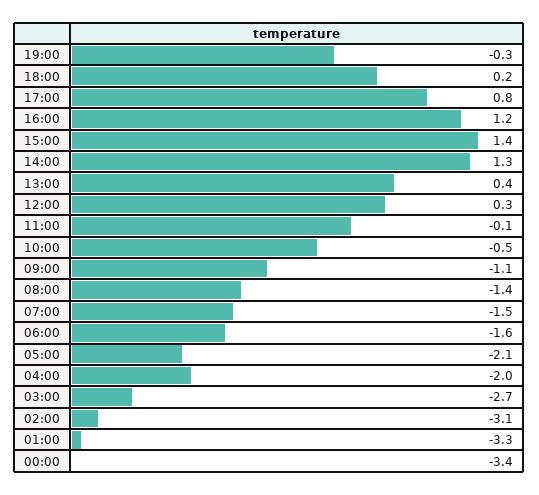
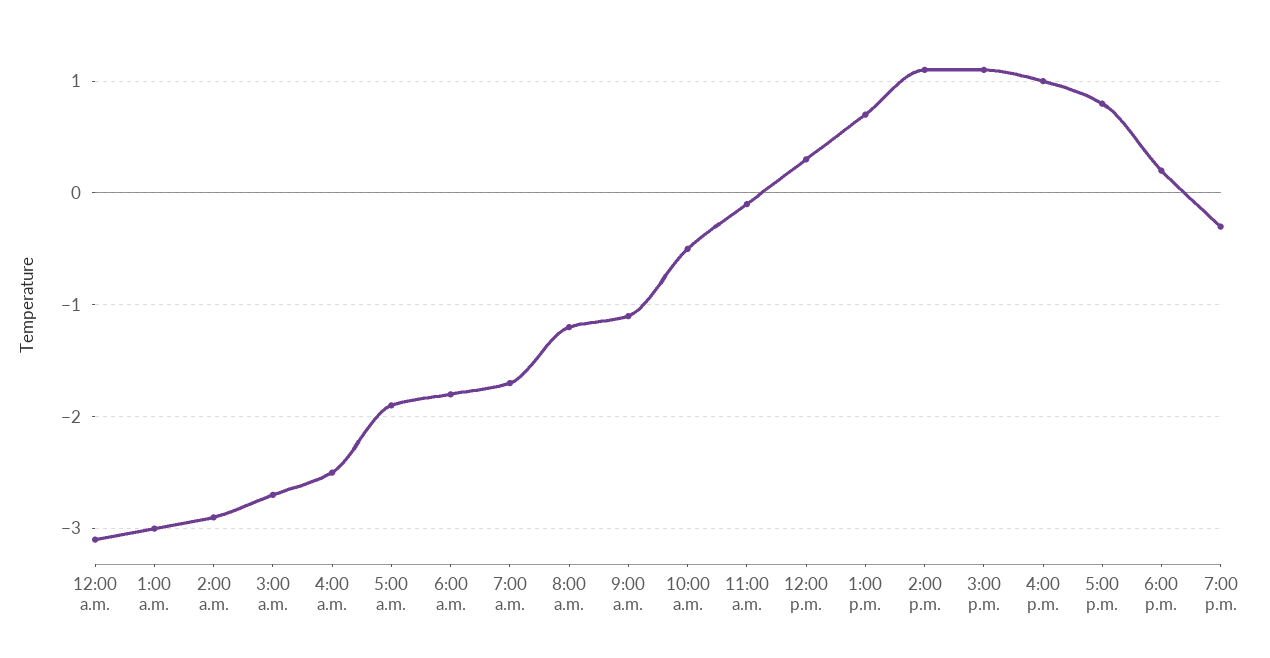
16:00: 1.2 -> 1
15:00: 1.4 -> 1.1
14:00: 1.3 -> 1.1
13:00: 0.4 -> 0.7
08:00: -1.4 -> -1.2
07:00: -1.5 -> -1.7
06:00: -1.6 -> -1.8
05:00: -2.1 -> -1.9
04:00: -2 -> -2.5
02:00: -3.1 -> -2.9
01:00: -3.3 -> -3
00:00: -3.4 -> -3.1

